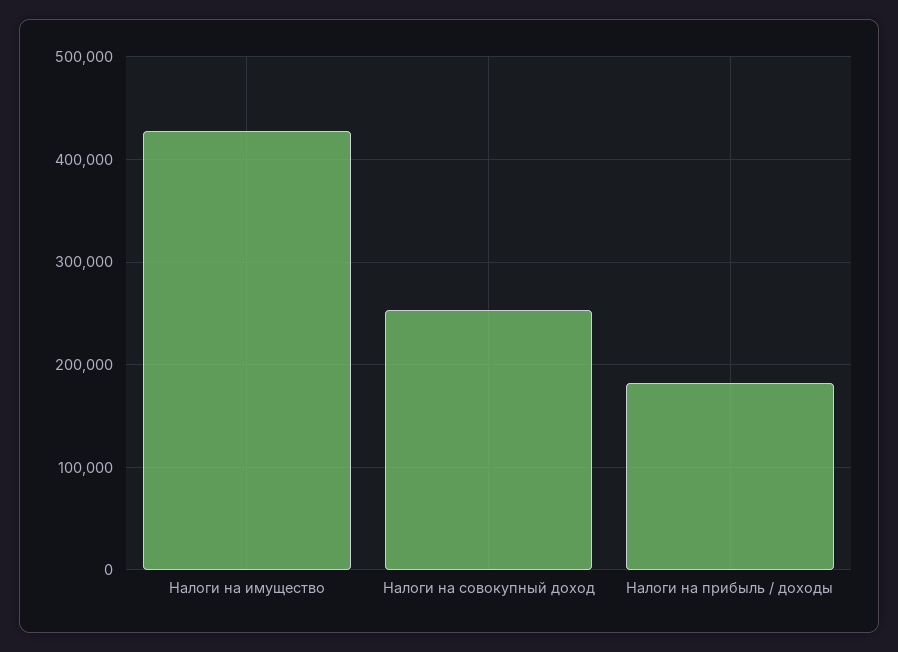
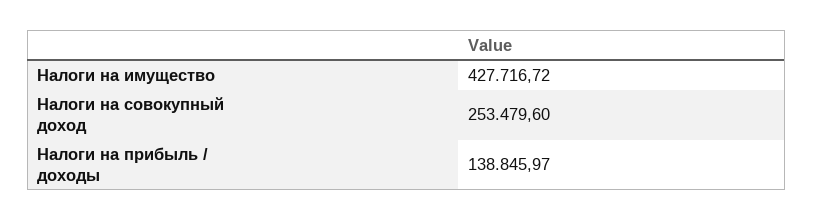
Налоги на прибыль / доходы: 180000 -> 138845.97

